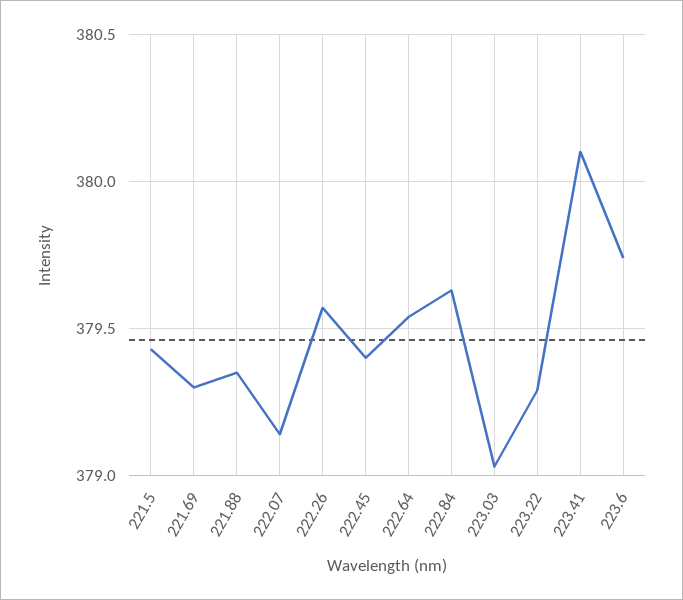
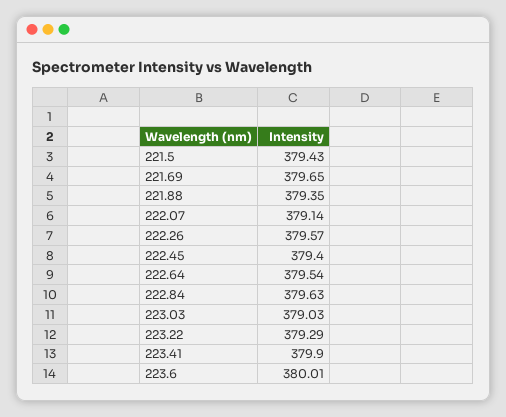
221.69: 379.3 -> 379.65
223.41: 380.1 -> 379.9
223.6: 379.75 -> 380.01

